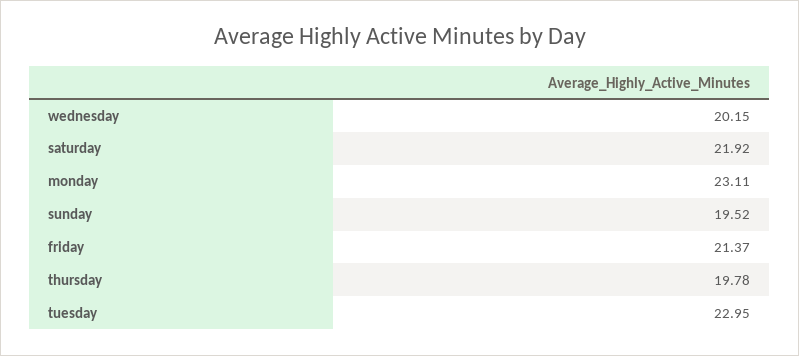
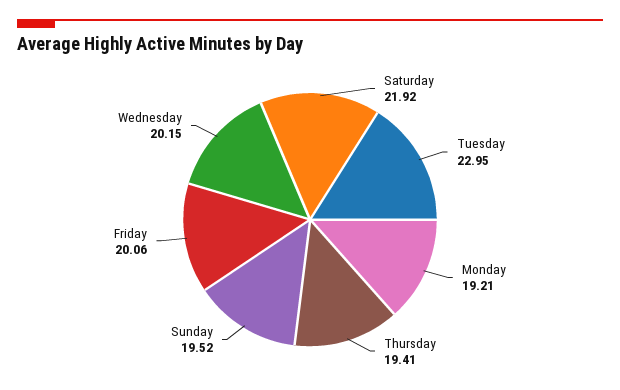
monday: 23.11 -> 19.21
friday: 21.37 -> 20.06
thursday: 19.78 -> 19.41

